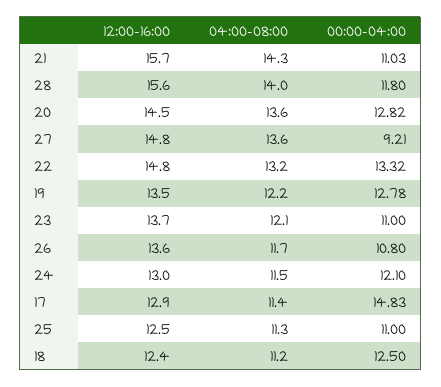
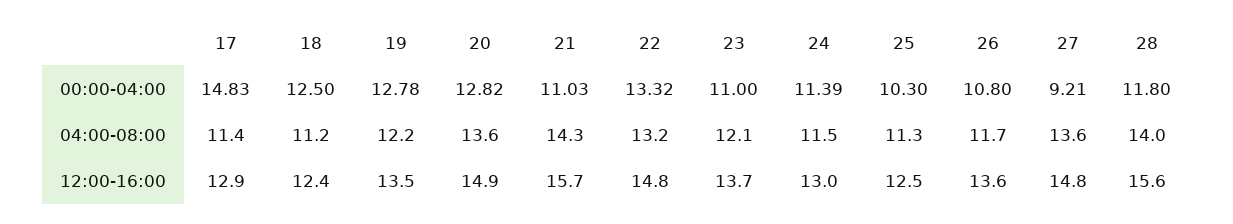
12:00-16:00, 20: 14.5 -> 14.9
00:00-04:00, 24: 12.1 -> 11.39
00:00-04:00, 25: 11 -> 10.3

